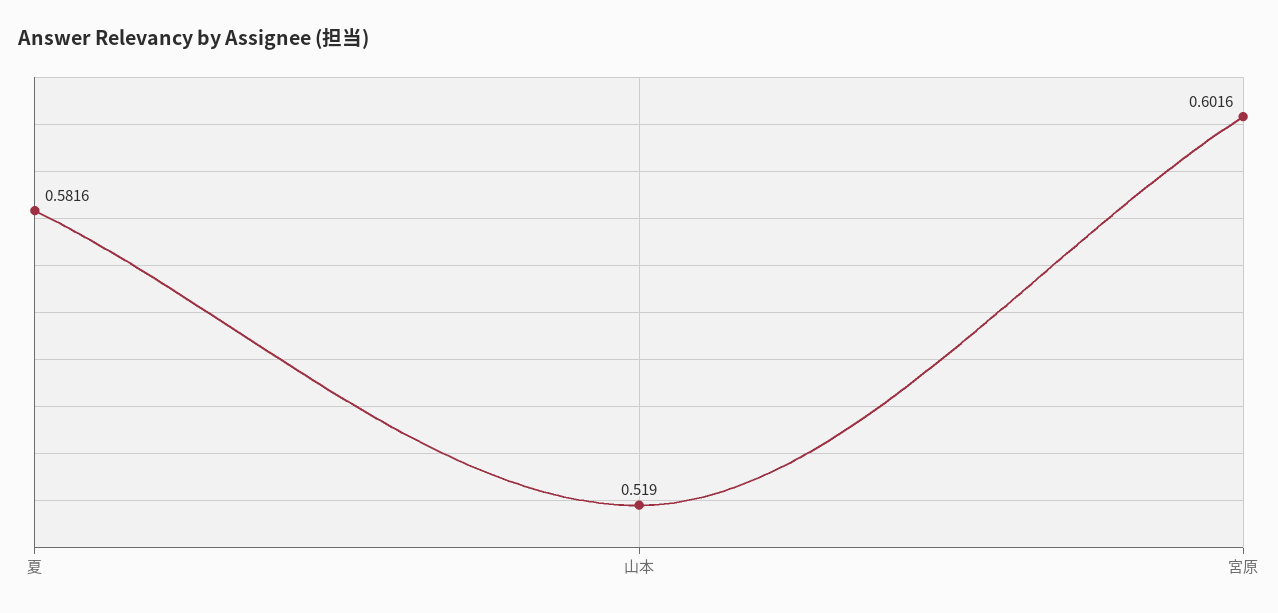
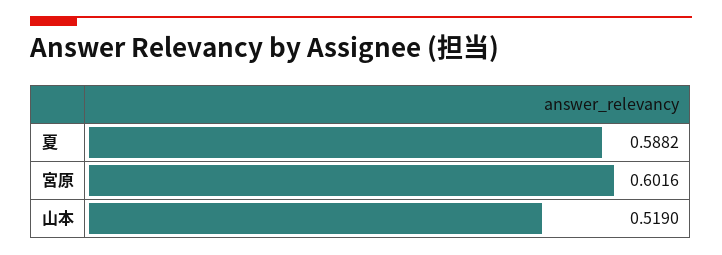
夏: 0.5816 -> 0.5882

